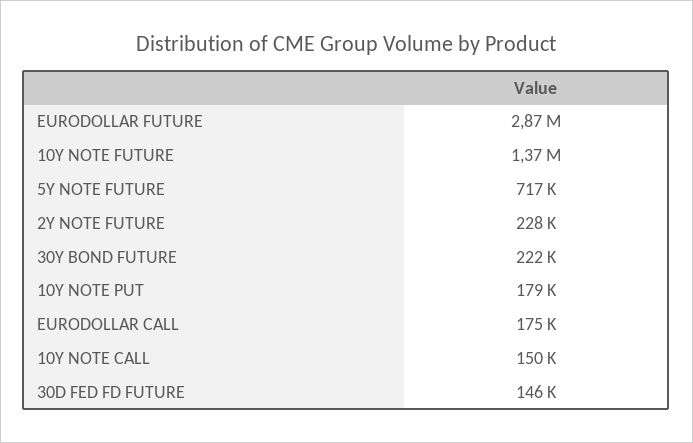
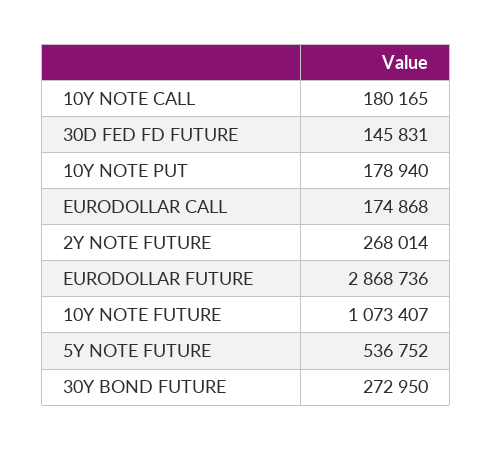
10Y NOTE FUTURE: 1370000 -> 1073407
5Y NOTE FUTURE: 717000 -> 536752
2Y NOTE FUTURE: 228000 -> 268014
30Y BOND FUTURE: 222000 -> 272950
10Y NOTE CALL: 150000 -> 180165

